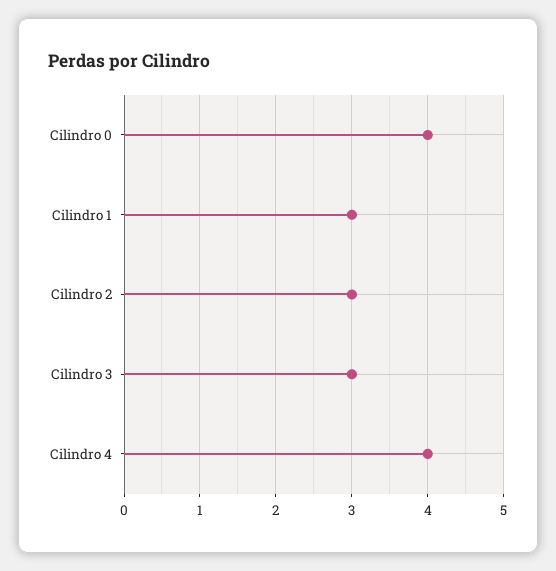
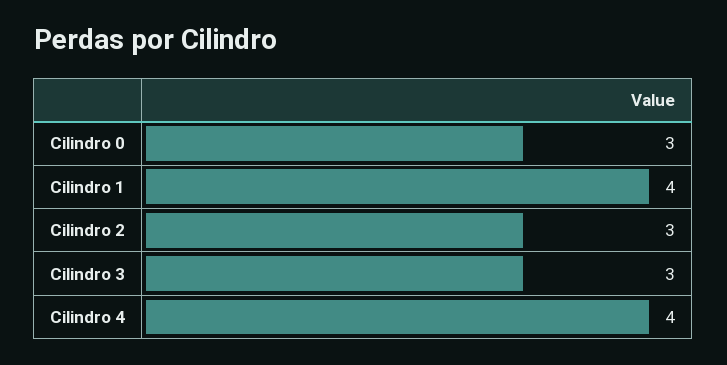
Cilindro 0: 4 -> 3
Cilindro 1: 3 -> 4

